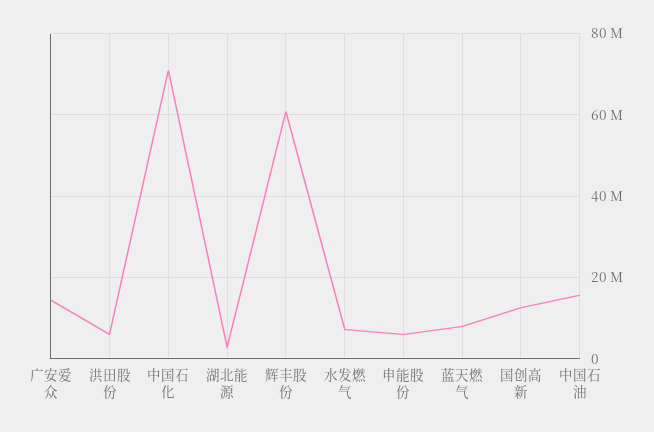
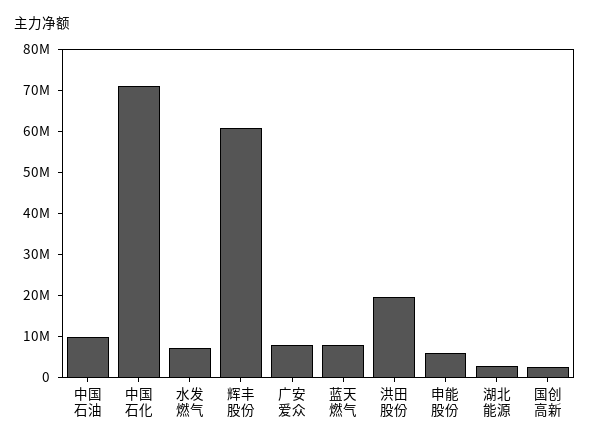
广安爱众: 14000000 -> 8000000
洪田股份: 6000000 -> 20000000
国创高新: 12000000 -> 2000000
中国石油: 16000000 -> 10000000

